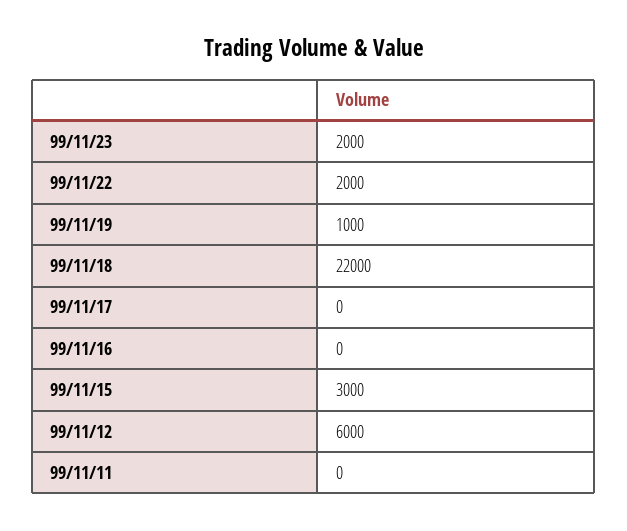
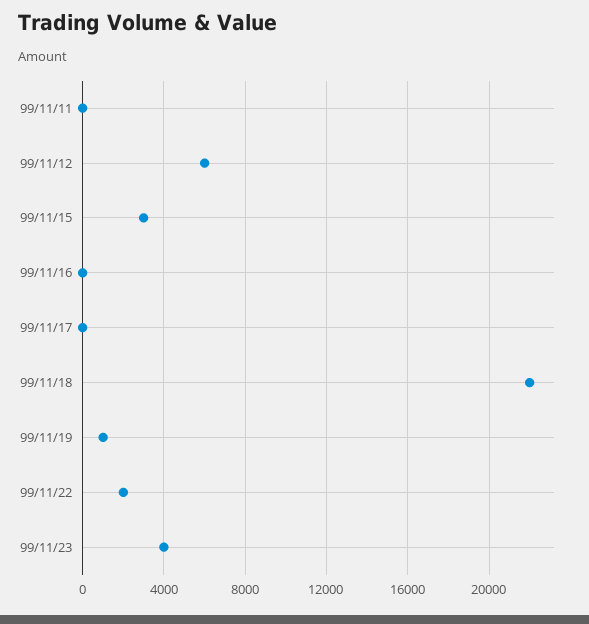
99/11/23: 2000 -> 4000

